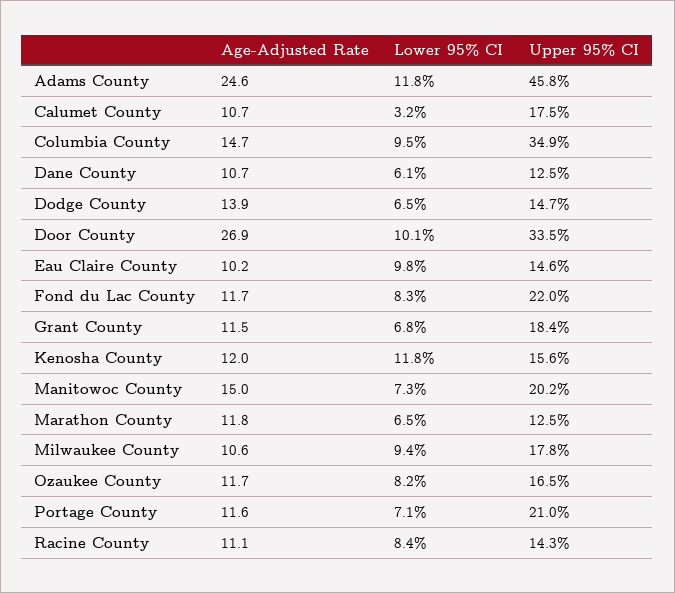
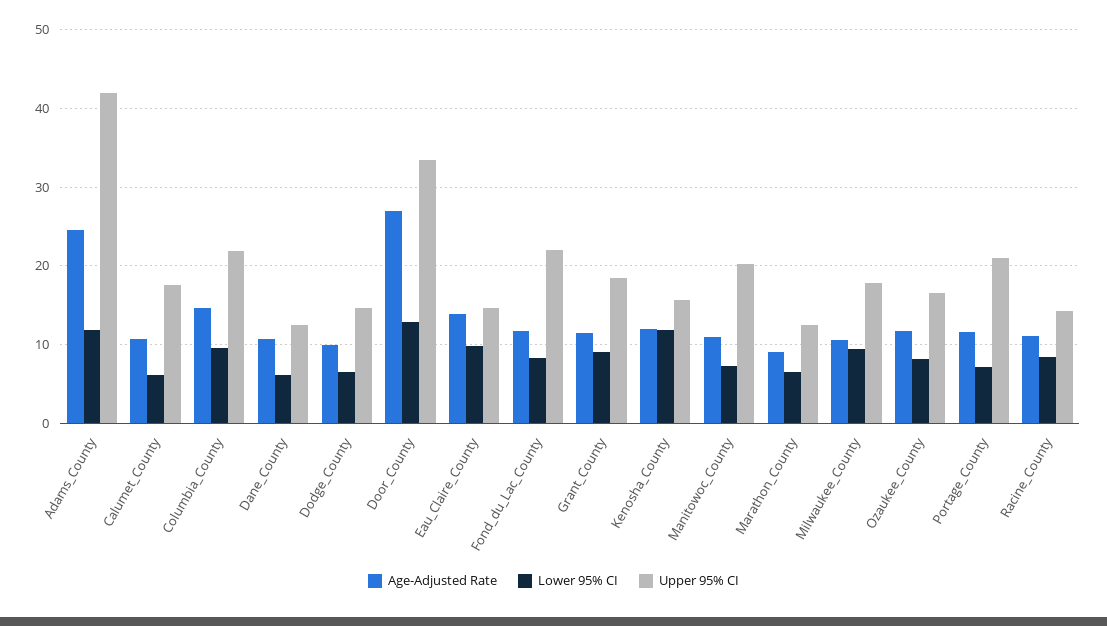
Upper 95% CI, Adams County: 45.8 -> 42
Lower 95% CI, Calumet County: 3.2 -> 6
Upper 95% CI, Columbia County: 34.9 -> 22
Age-Adjusted Rate, Dodge County: 13.9 -> 10
Lower 95% CI, Door County: 10.1 -> 13
Age-Adjusted Rate, Eau Claire County: 10.2 -> 14
Lower 95% CI, Grant County: 6.8 -> 9
Age-Adjusted Rate, Manitowoc County: 15 -> 11
Age-Adjusted Rate, Marathon County: 11.8 -> 9

